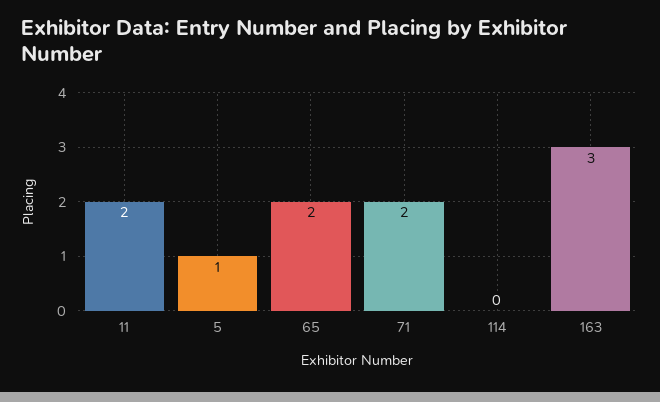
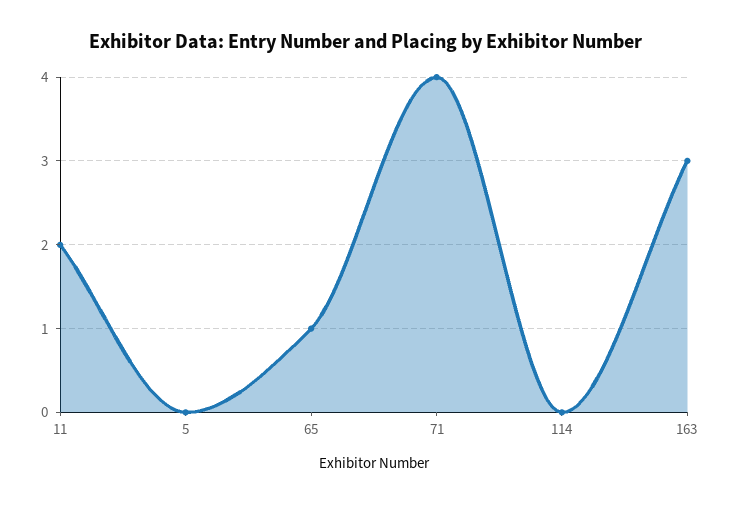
5: 1 -> 0
65: 2 -> 1
71: 2 -> 4

